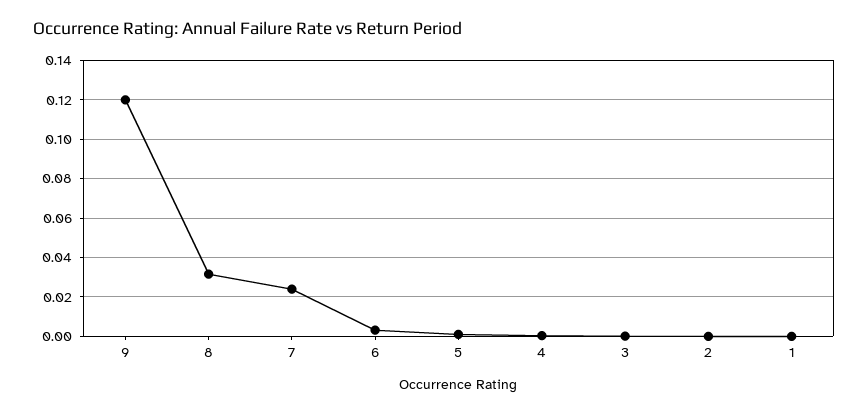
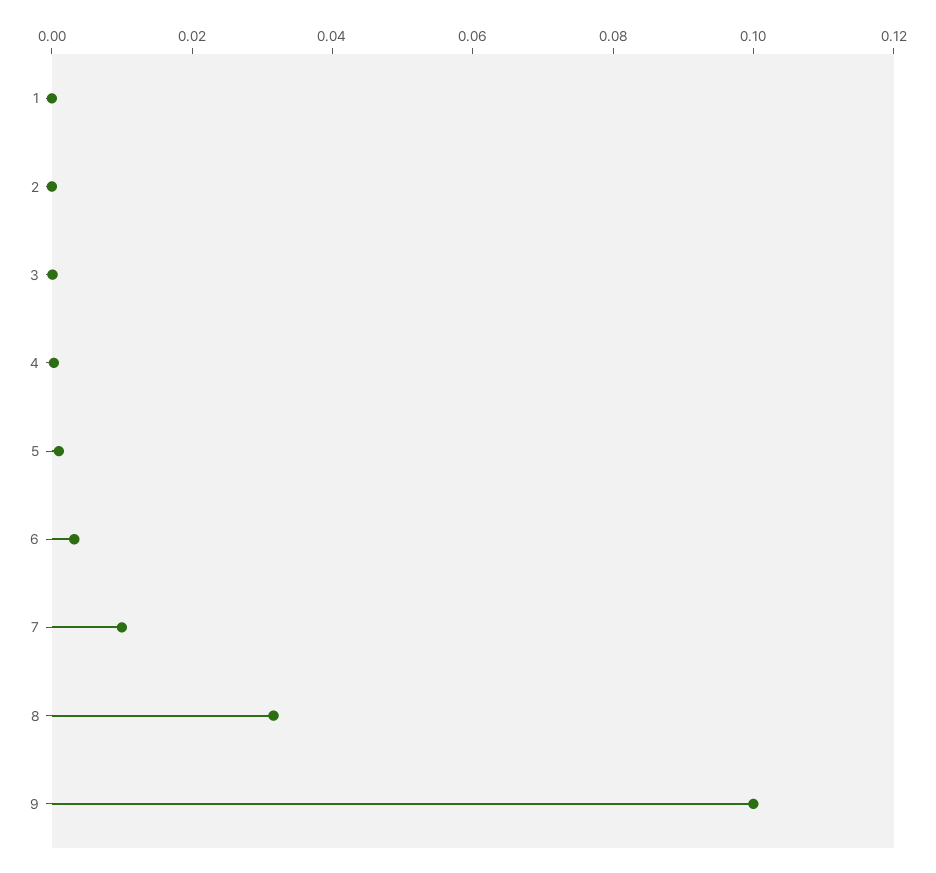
9: 0.12 -> 0.1
7: 0.025 -> 0.01

